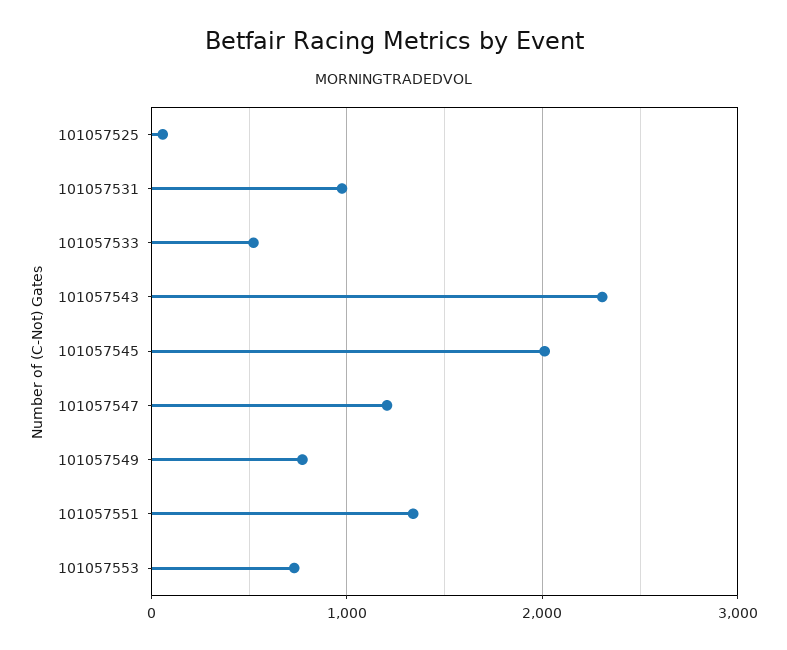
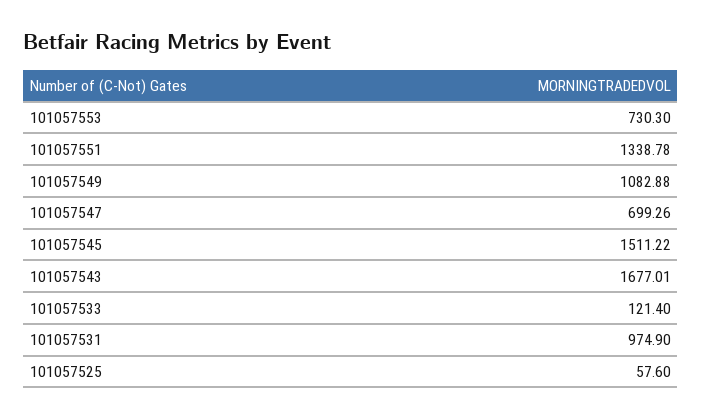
101057533: 500 -> 121.4
101057543: 2300 -> 1677.01
101057545: 2000 -> 1511.22
101057547: 1200 -> 699.26
101057549: 800 -> 1082.88

